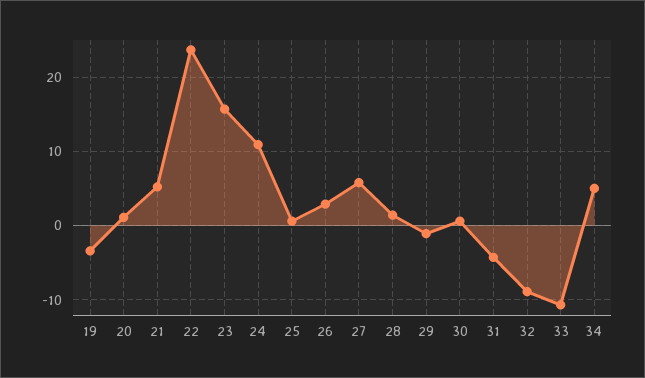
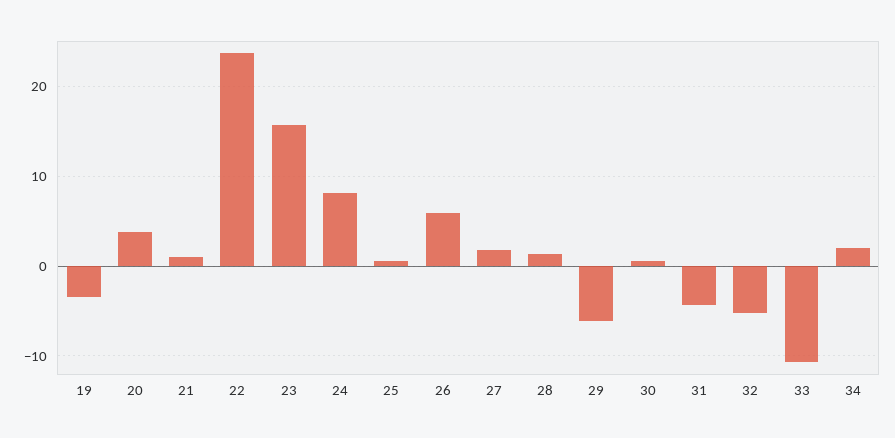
20: 1 -> 4
21: 5 -> 1
24: 11 -> 8
26: 3 -> 6
27: 6 -> 2
29: -1 -> -6
32: -9 -> -5
34: 5 -> 2

